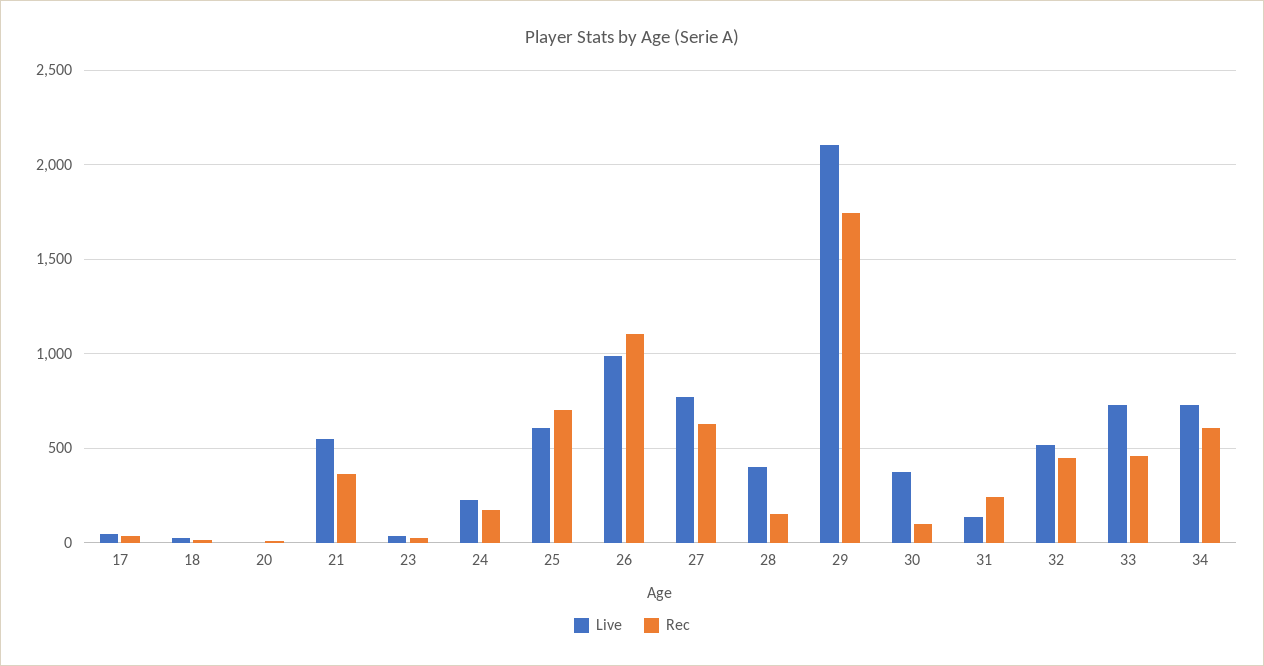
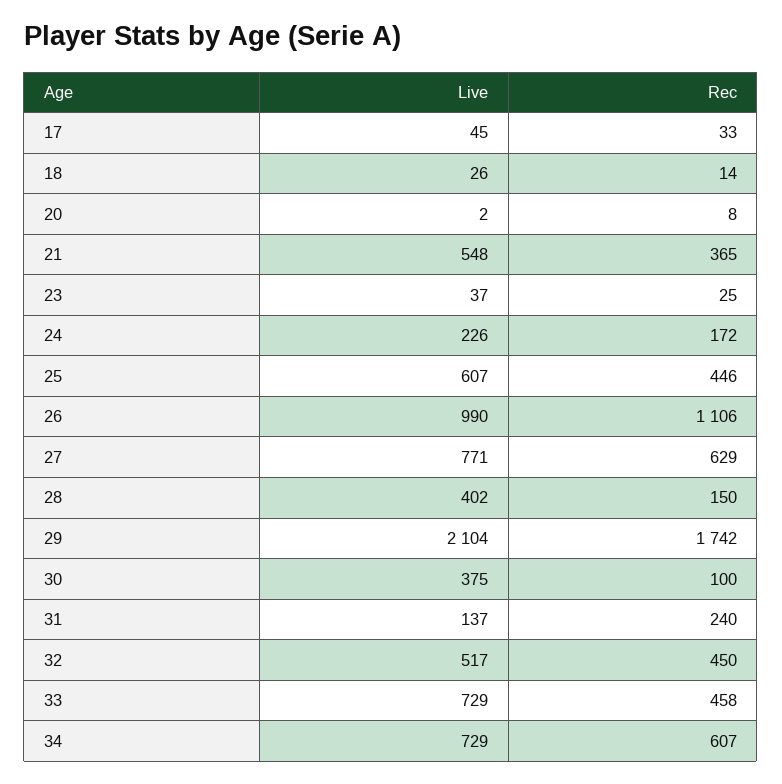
Rec, 25: 700 -> 446

